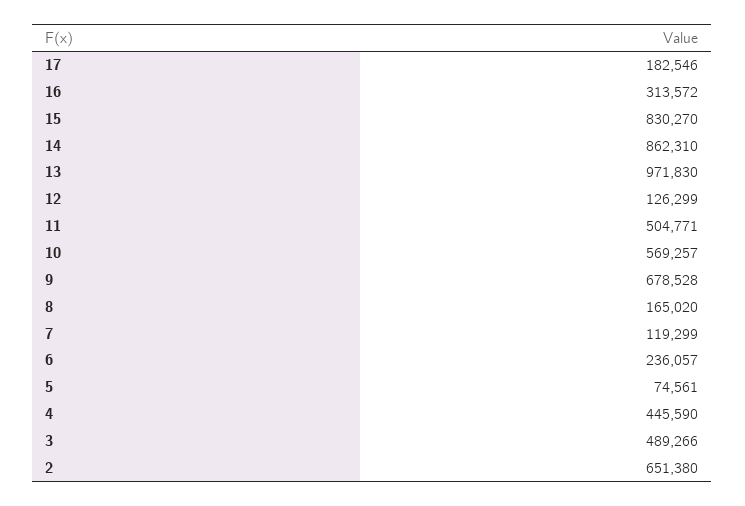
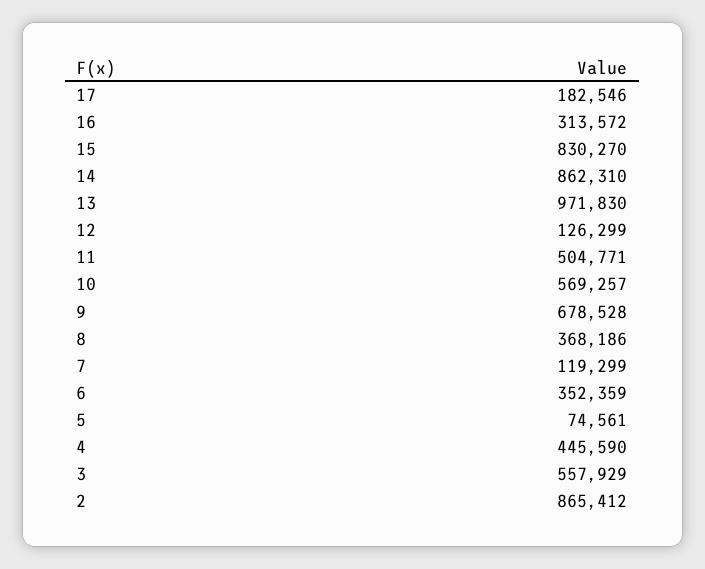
8: 165020 -> 368186
6: 236057 -> 352359
3: 489266 -> 557929
2: 651380 -> 865412

